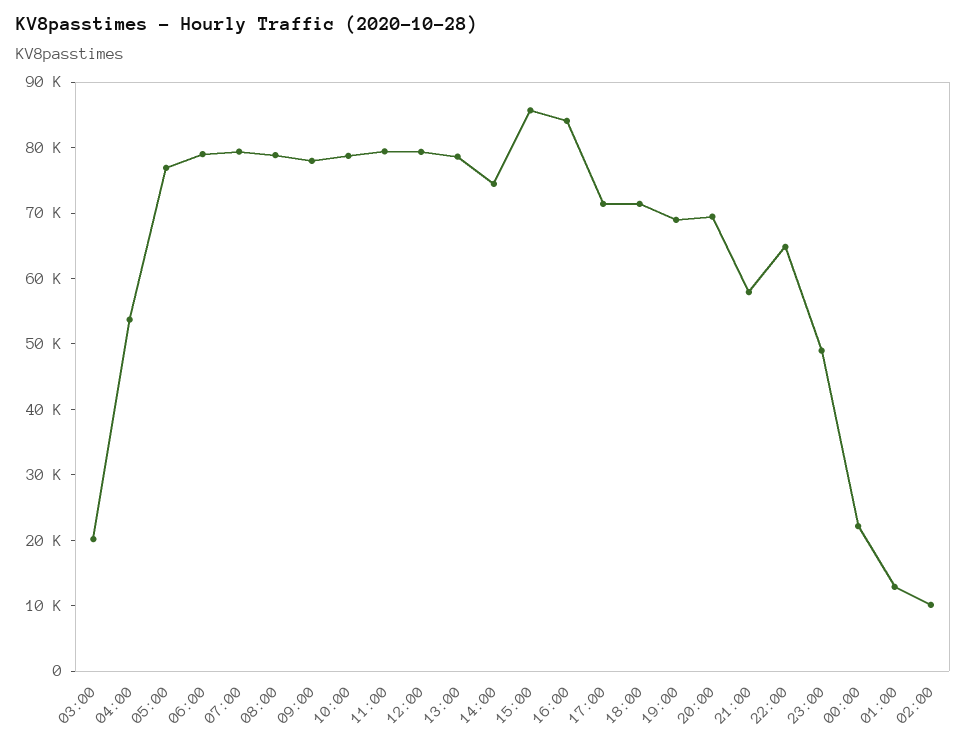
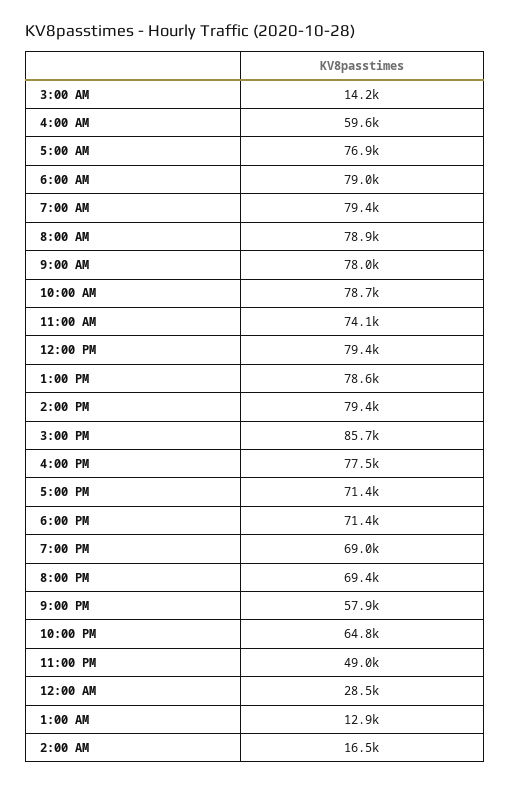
03:00: 20000 -> 14200
04:00: 54000 -> 59600
11:00: 80000 -> 74100
14:00: 74000 -> 79400
16:00: 84000 -> 77500
00:00: 22000 -> 28500
02:00: 10000 -> 16500

